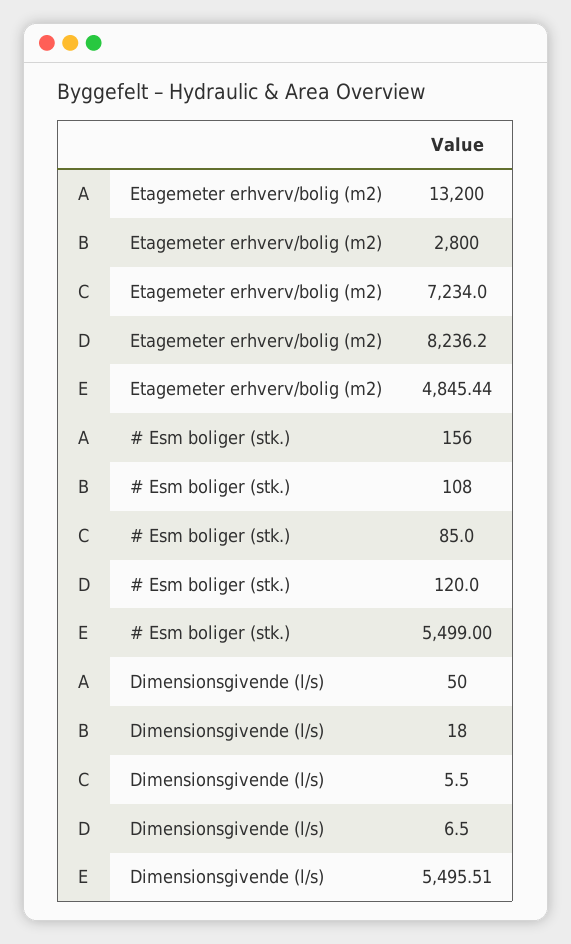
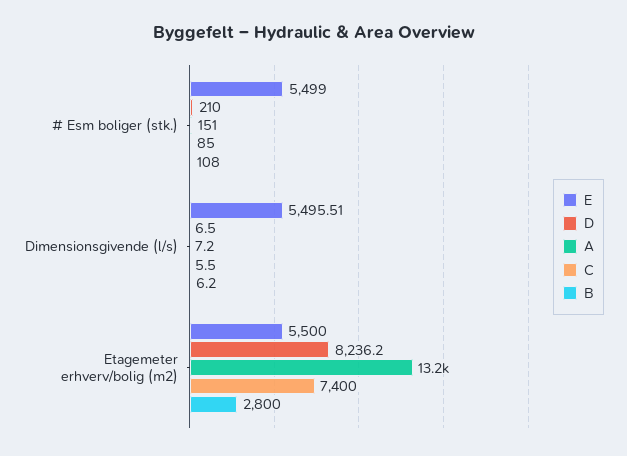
C, Etagemeter erhverv/bolig (m2): 7234 -> 7400
E, Etagemeter erhverv/bolig (m2): 4845.44 -> 5500
A, # Esm boliger (stk.): 156 -> 151
D, # Esm boliger (stk.): 120 -> 210
A, Dimensionsgivende (l/s): 50 -> 7.2
B, Dimensionsgivende (l/s): 18 -> 6.2

